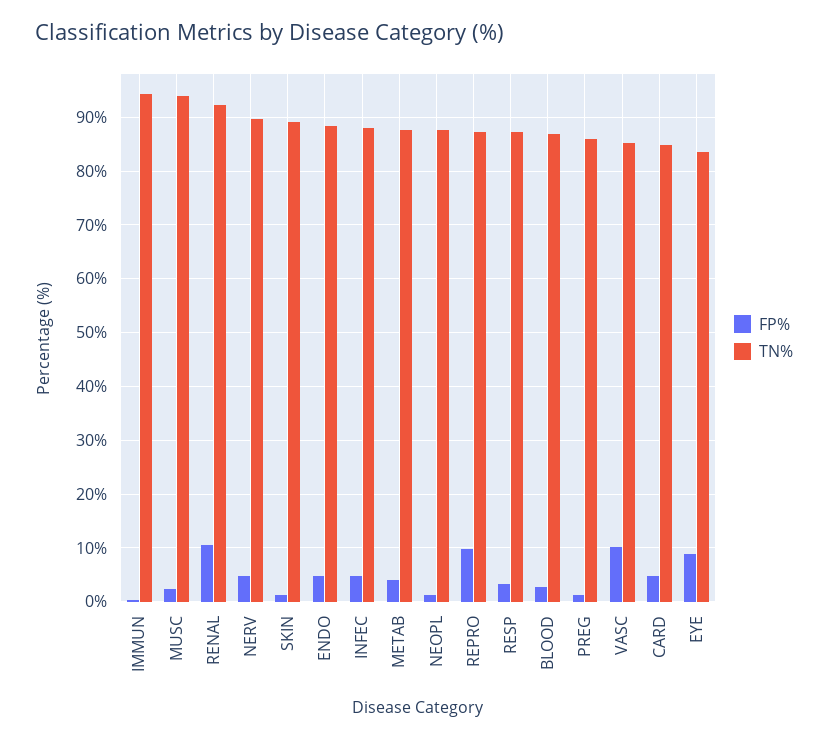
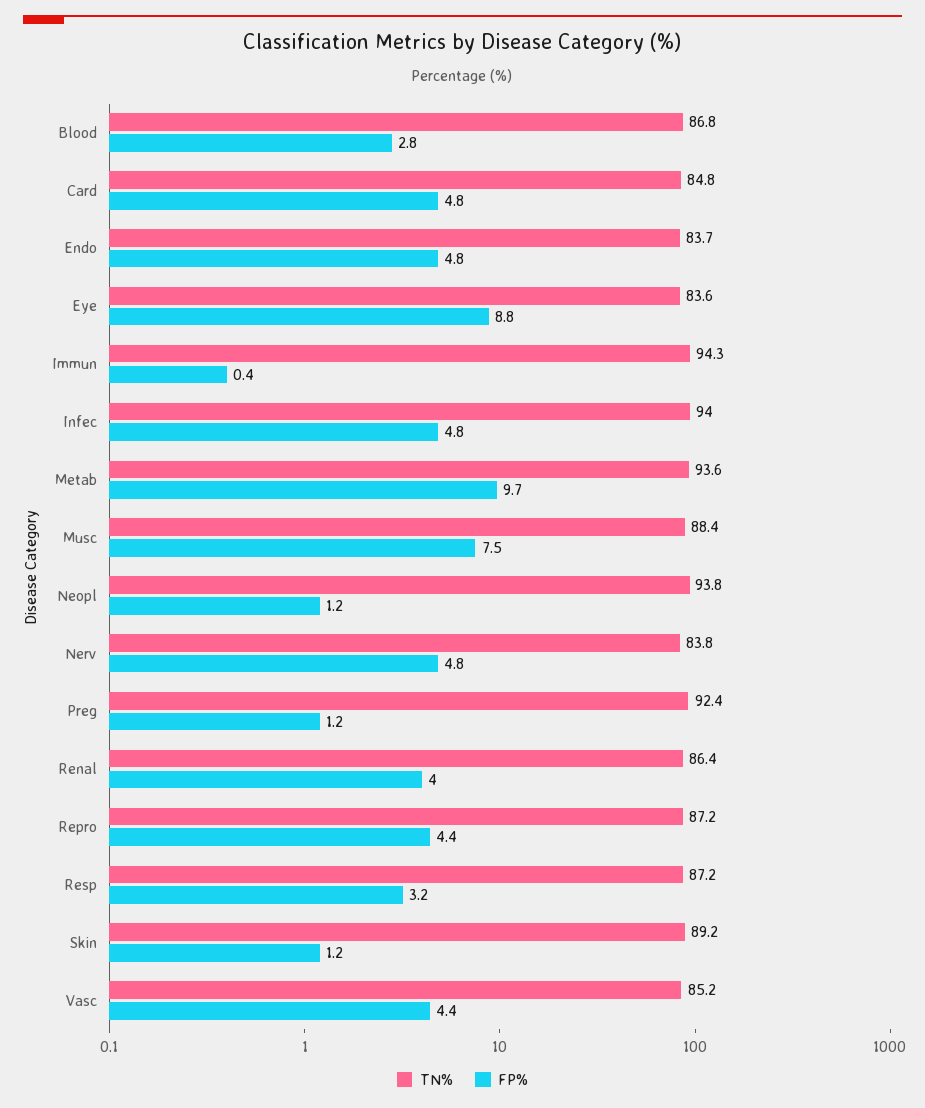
FP%, MUSC: 2 -> 7.5
TN%, MUSC: 94 -> 88.4
FP%, RENAL: 10 -> 4
TN%, RENAL: 92 -> 86.4
TN%, NERV: 90 -> 83.8
TN%, ENDO: 88 -> 83.7
TN%, INFEC: 88 -> 94
FP%, METAB: 4 -> 9.7
TN%, METAB: 88 -> 93.6
TN%, NEOPL: 88 -> 93.8
FP%, REPRO: 10 -> 4.4
TN%, PREG: 86 -> 92.4
FP%, VASC: 10 -> 4.4

